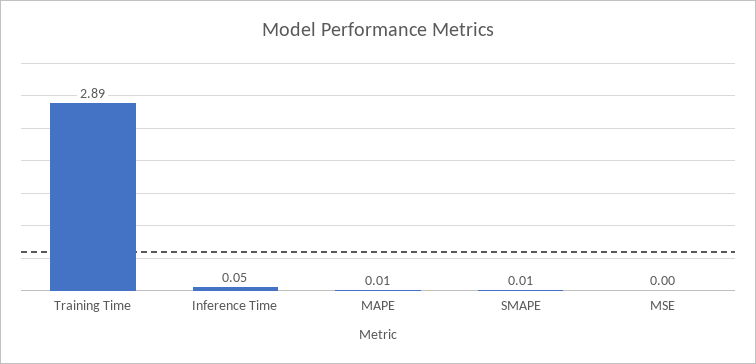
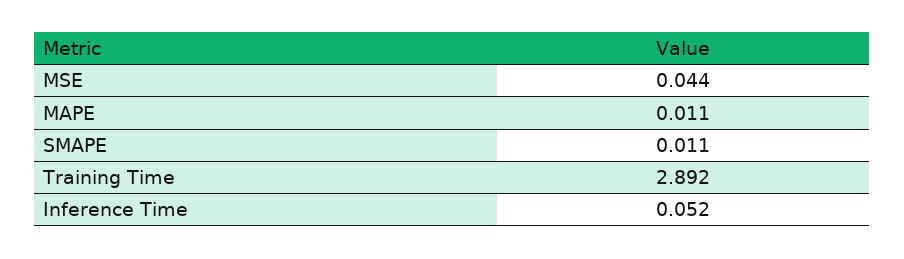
MSE: 0 -> 0.044

